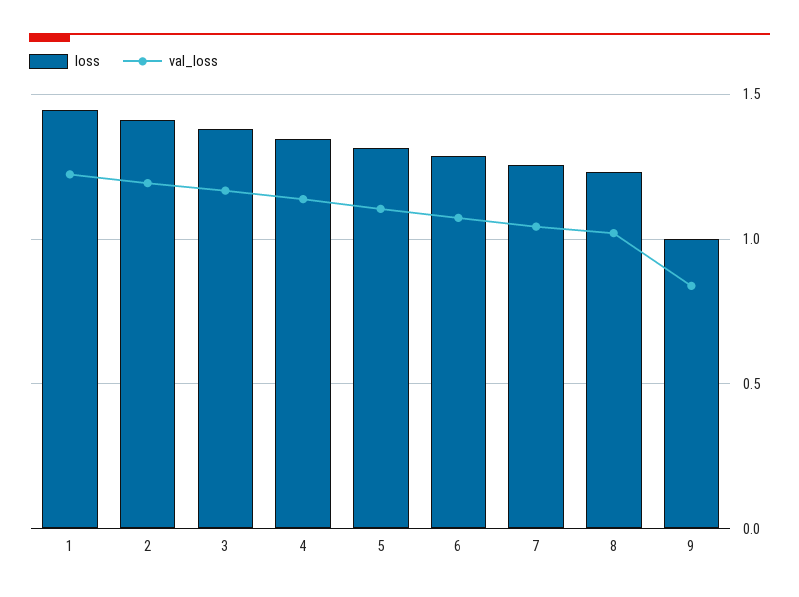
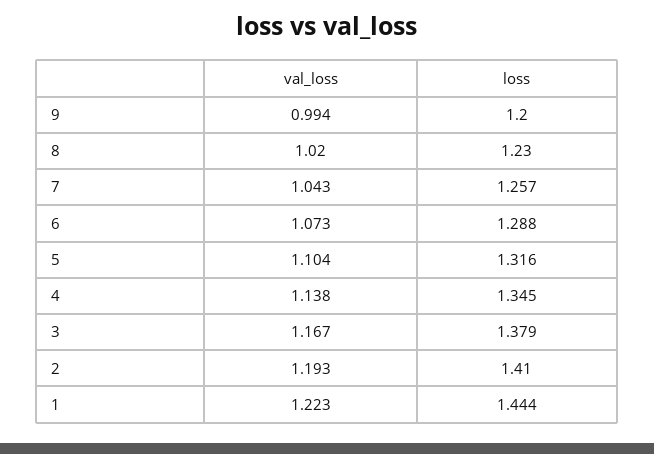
loss, 9: 1 -> 1.2
val_loss, 9: 0.85 -> 0.994

